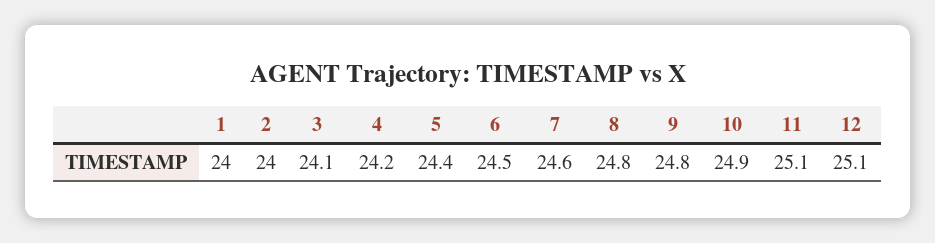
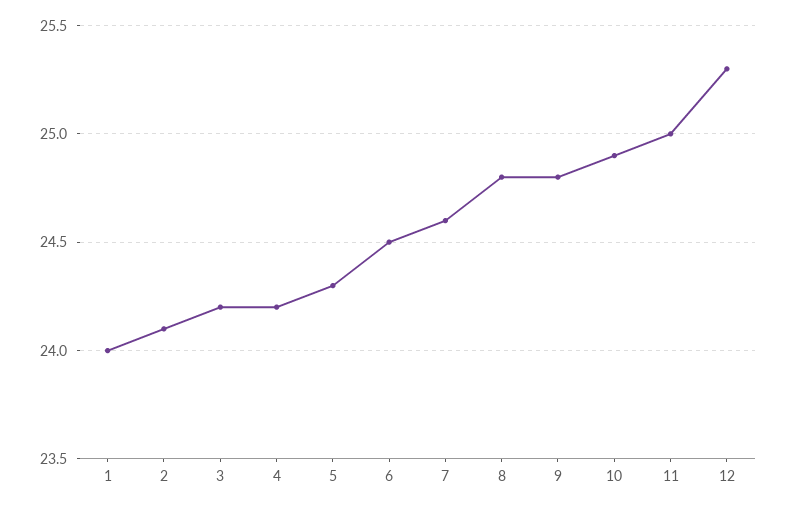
2: 24 -> 24.1
3: 24.1 -> 24.2
5: 24.4 -> 24.3
11: 25.1 -> 25
12: 25.1 -> 25.3

